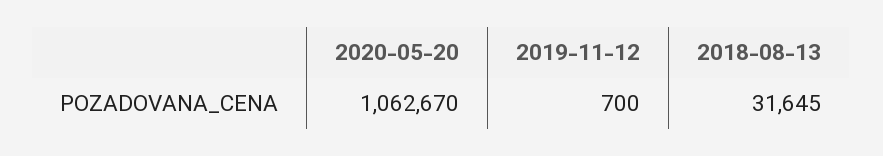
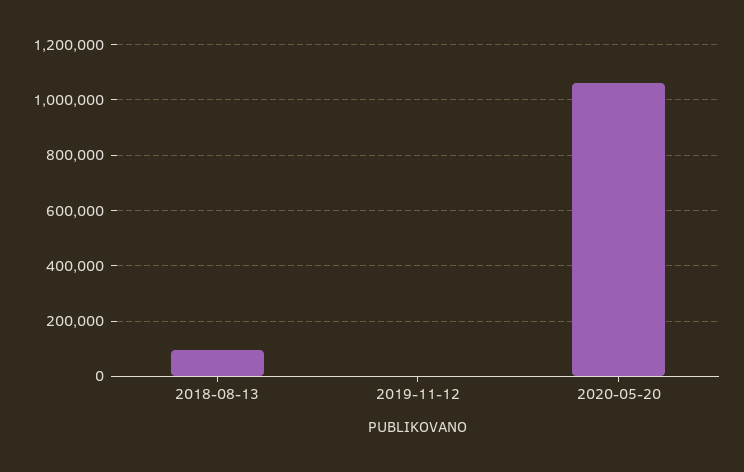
2018-08-13: 31645 -> 100000

